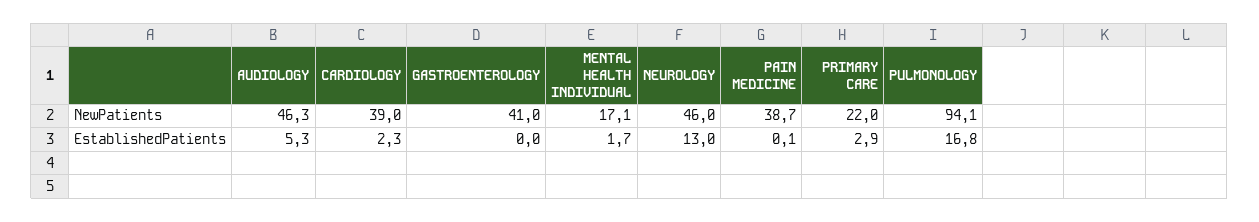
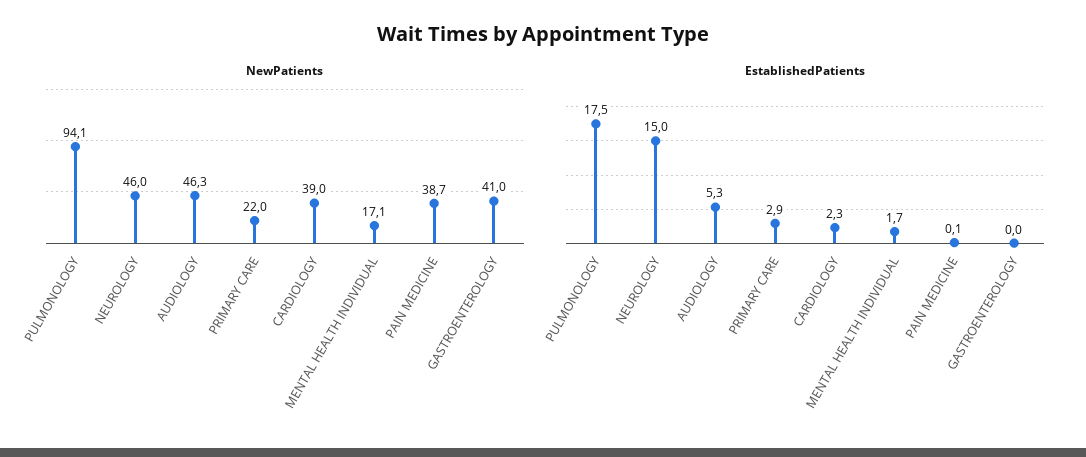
EstablishedPatients, NEUROLOGY: 13 -> 15
EstablishedPatients, PULMONOLOGY: 16.8 -> 17.5

